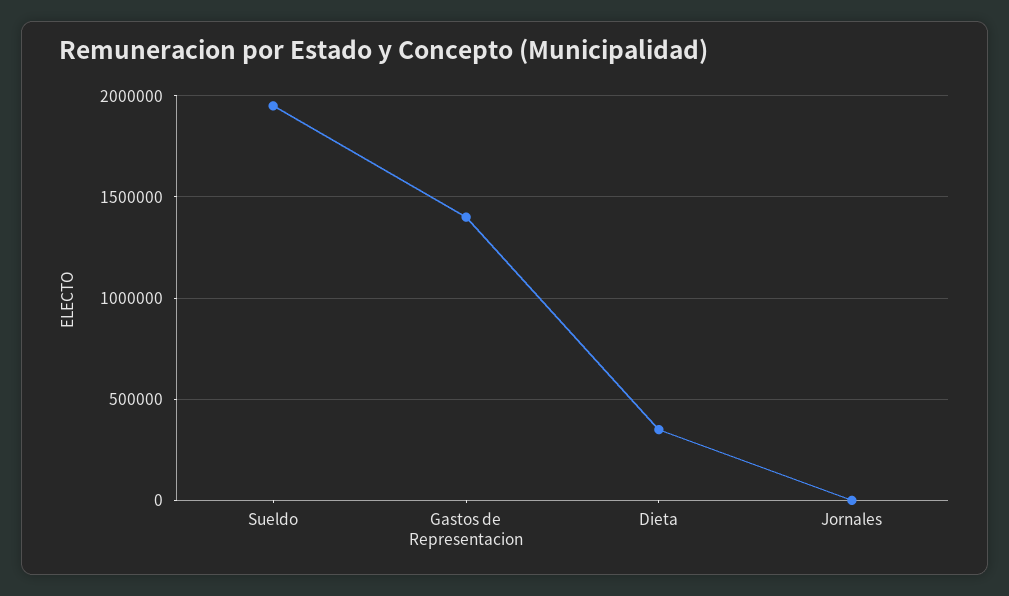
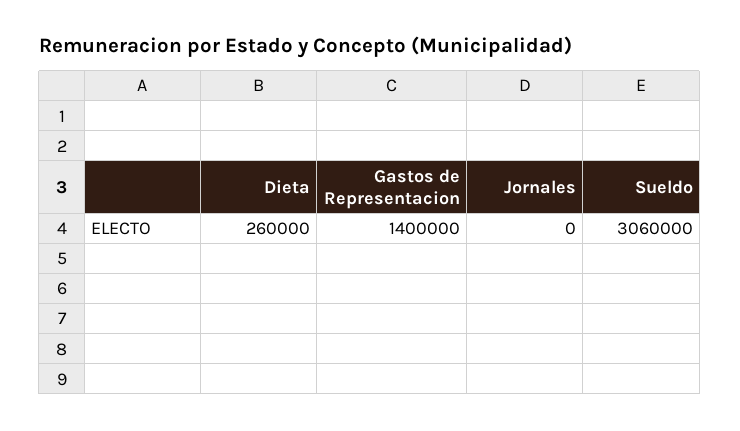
Sueldo: 1950000 -> 3060000
Dieta: 350000 -> 260000

